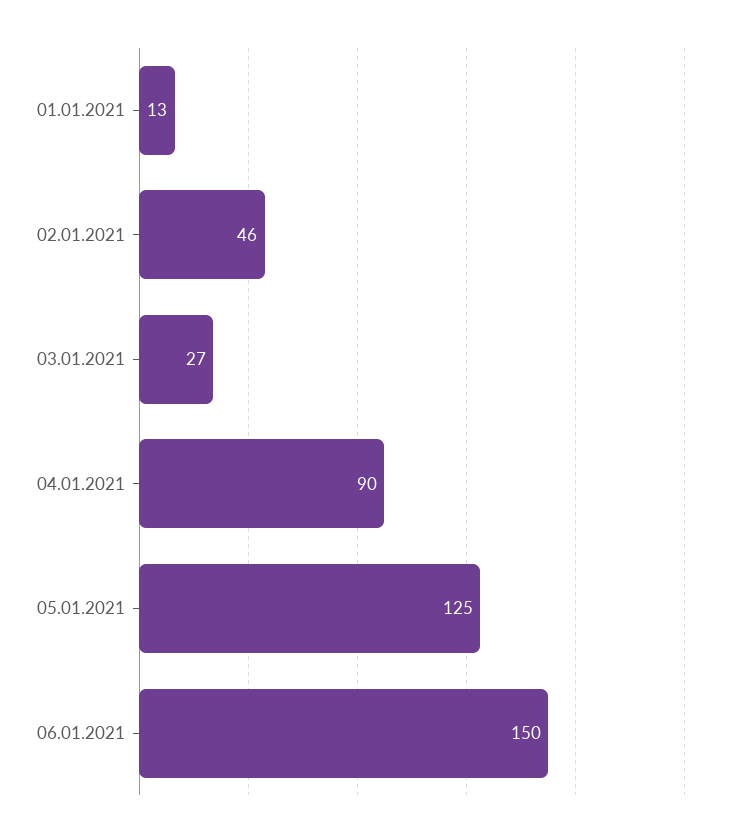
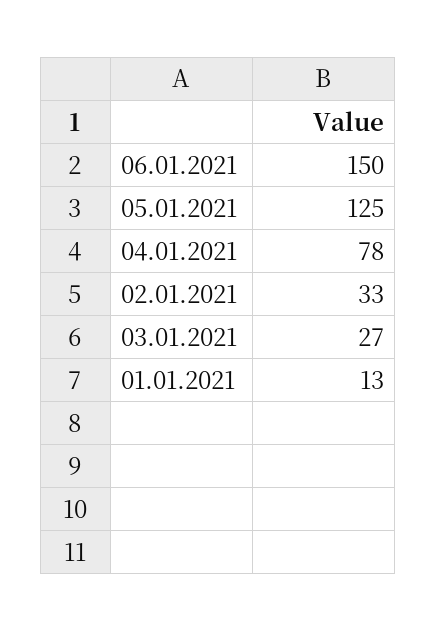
02.01.2021: 46 -> 33
04.01.2021: 90 -> 78

